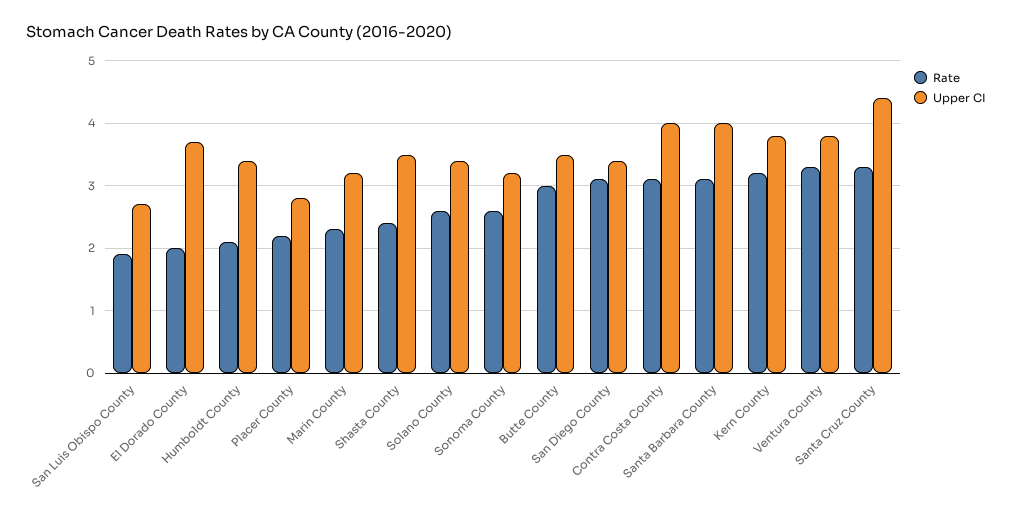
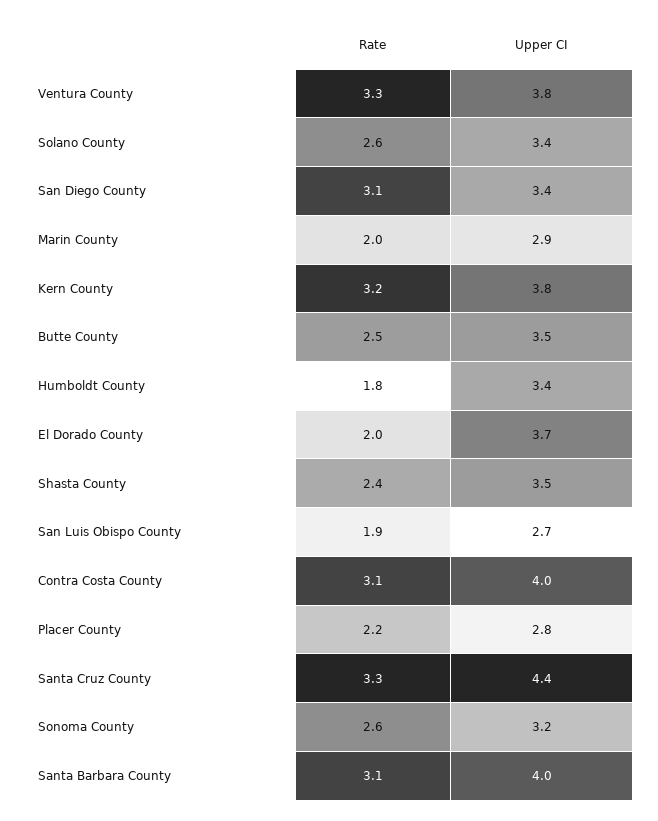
Rate, Humboldt County: 2.1 -> 1.8
Rate, Marin County: 2.3 -> 2
Upper CI, Marin County: 3.2 -> 2.9
Rate, Butte County: 3 -> 2.5

